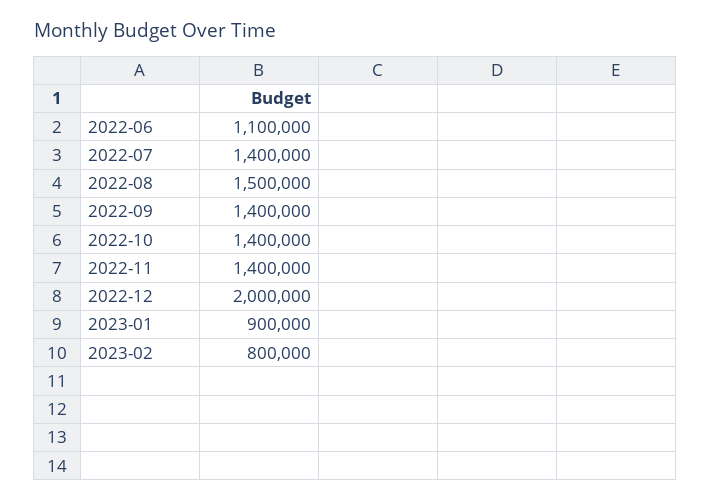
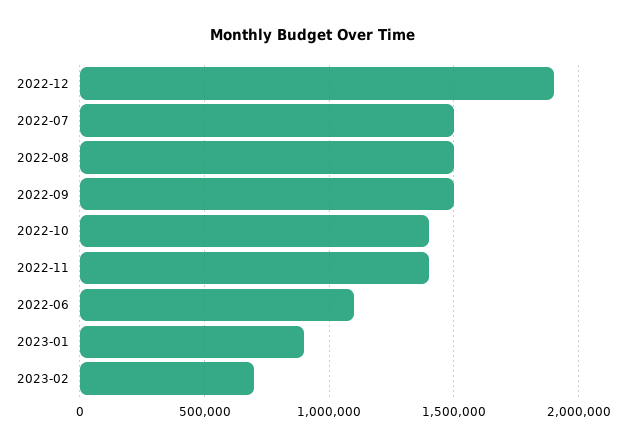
2022-07: 1400000 -> 1500000
2022-09: 1400000 -> 1500000
2022-12: 2000000 -> 1900000
2023-02: 800000 -> 700000

